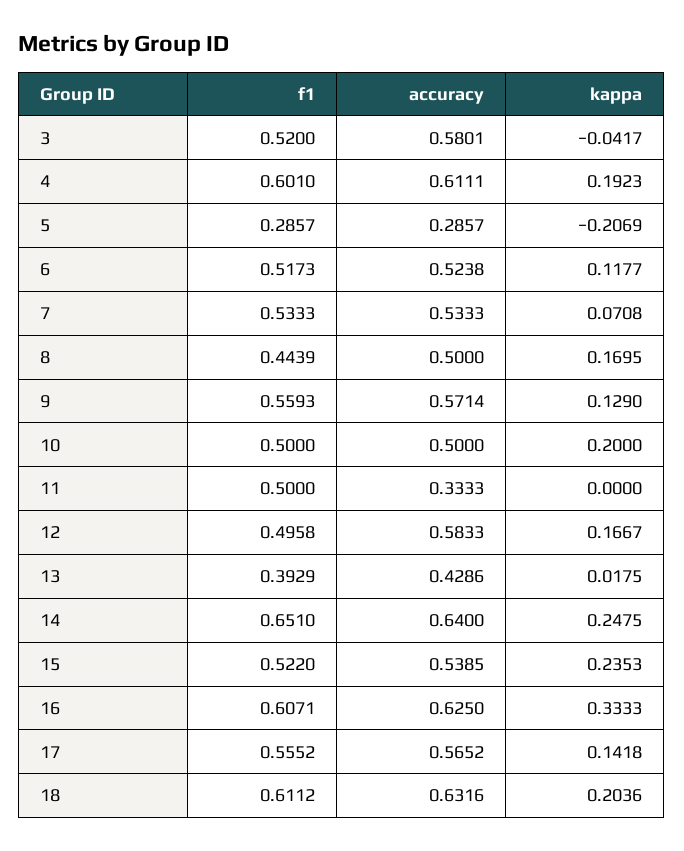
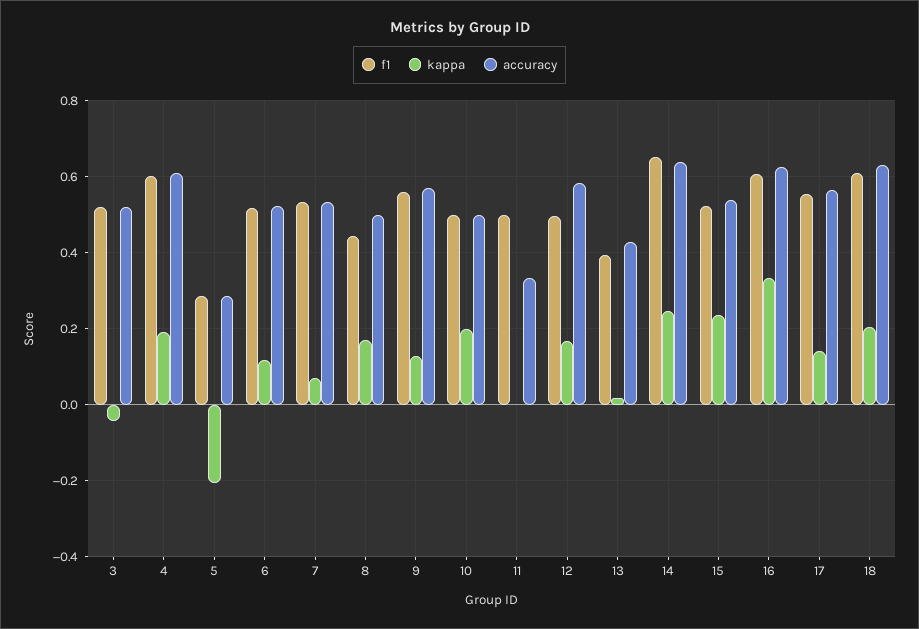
accuracy, 3: 0.5801 -> 0.52

